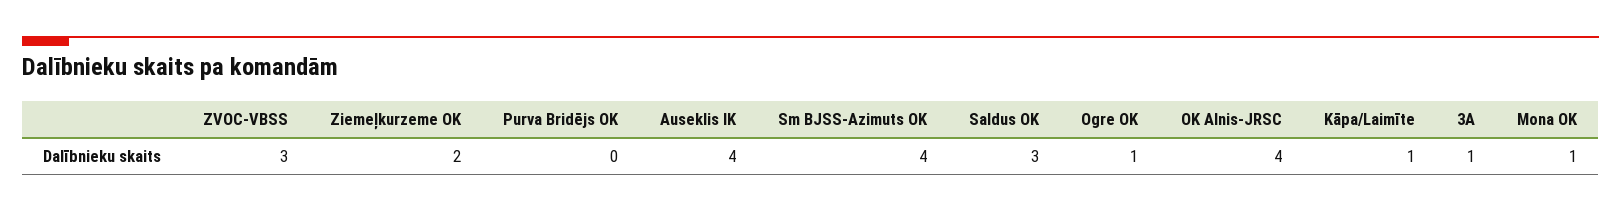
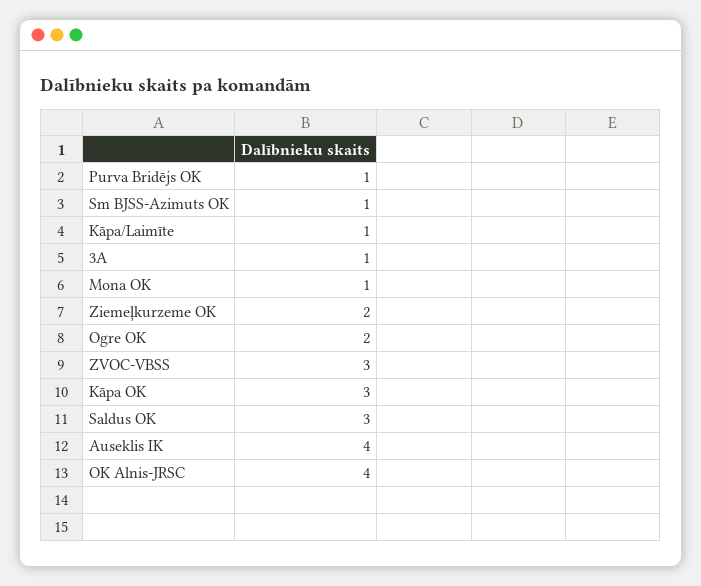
Purva Bridējs OK: 0 -> 1
Sm BJSS-Azimuts OK: 4 -> 1
Ogre OK: 1 -> 2
Kāpa OK: none -> 3

